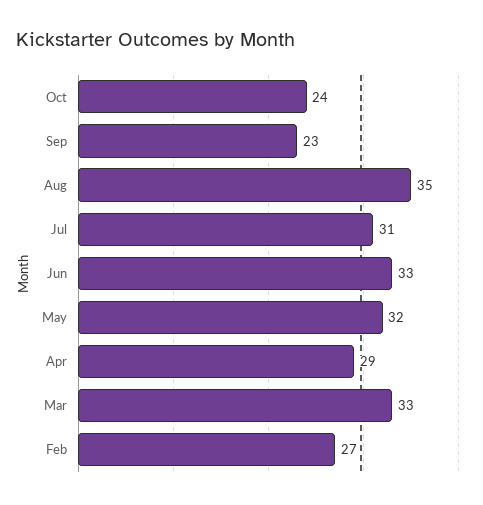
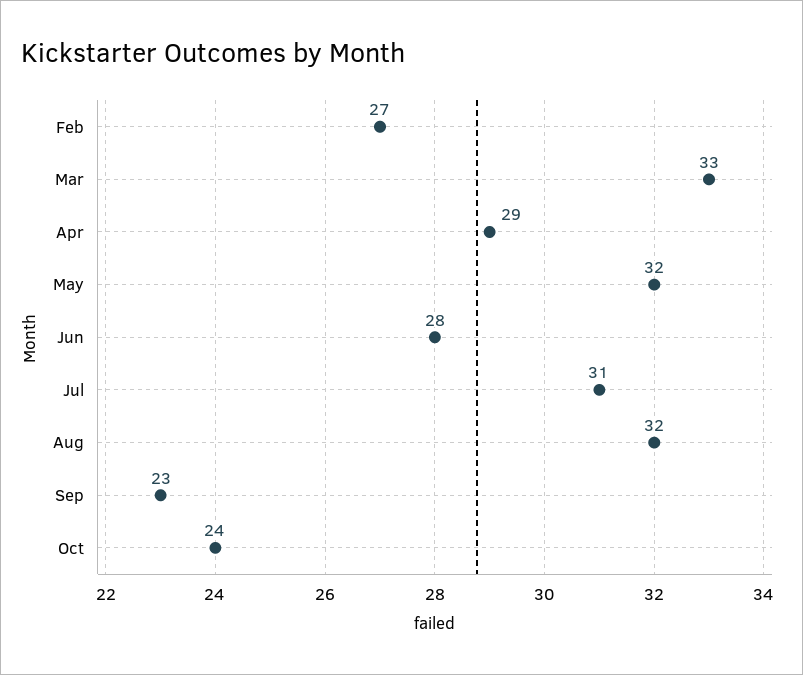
Aug: 35 -> 32
Jun: 33 -> 28

